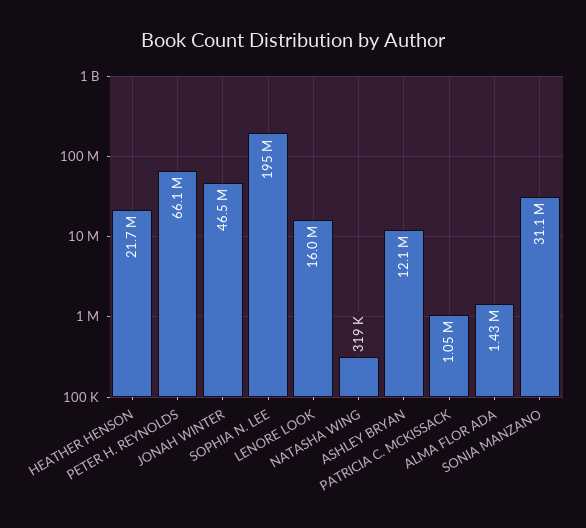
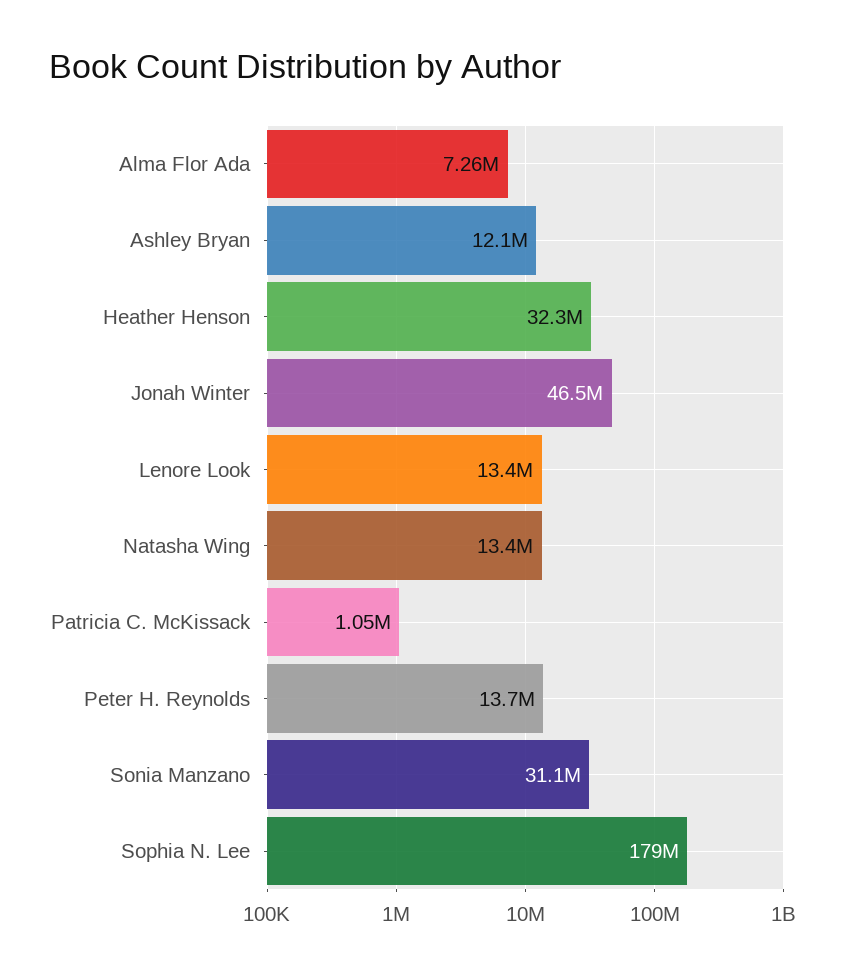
HEATHER HENSON: 21700000 -> 32300000
PETER H. REYNOLDS: 66100000 -> 13700000
SOPHIA N. LEE: 195000000 -> 179000000
LENORE LOOK: 16000000 -> 13400000
NATASHA WING: 319000 -> 13400000
ALMA FLOR ADA: 1430000 -> 7260000

